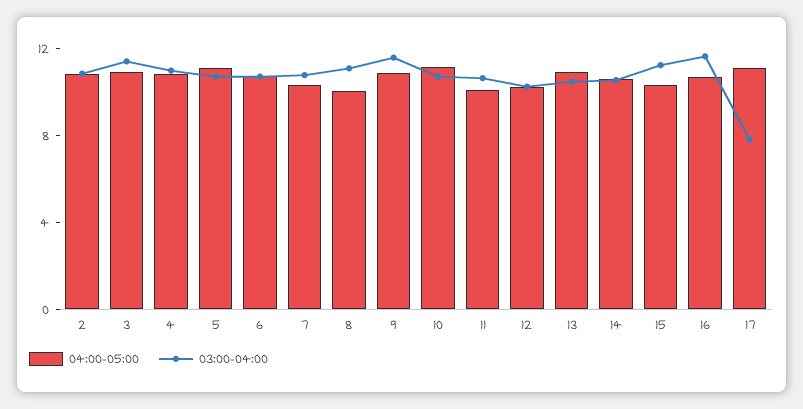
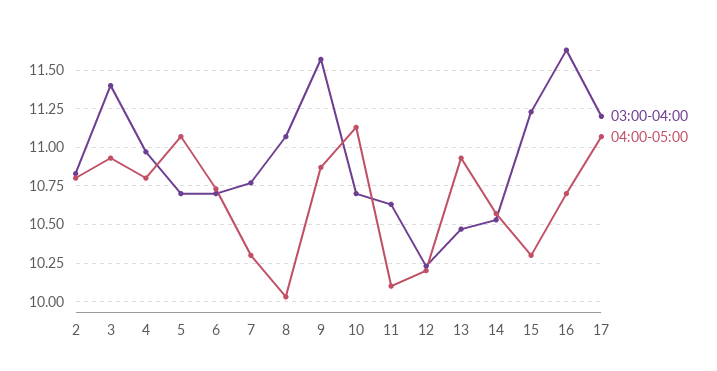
03:00-04:00, 17: 8 -> 11.2

